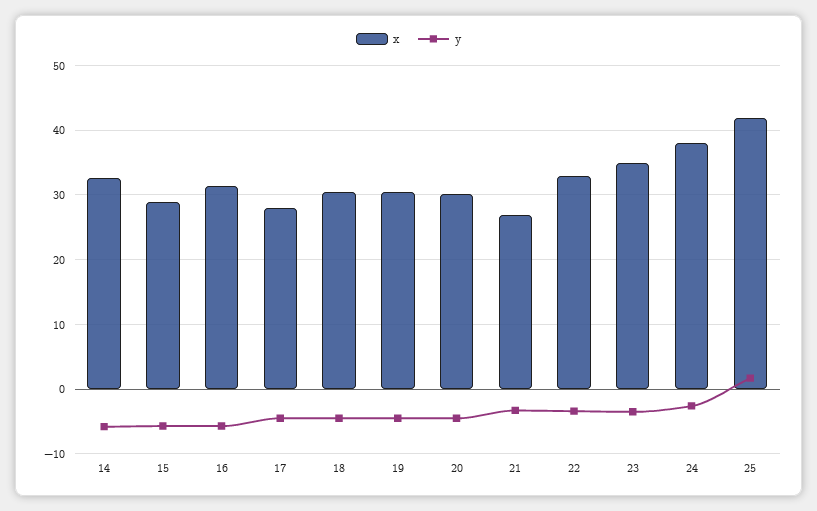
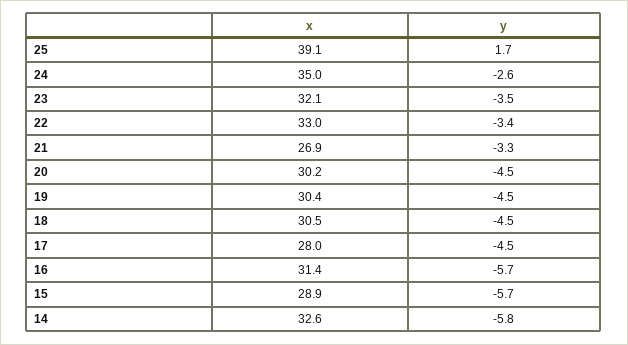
x, 23: 35 -> 32.1
x, 24: 38 -> 35
x, 25: 42 -> 39.1

